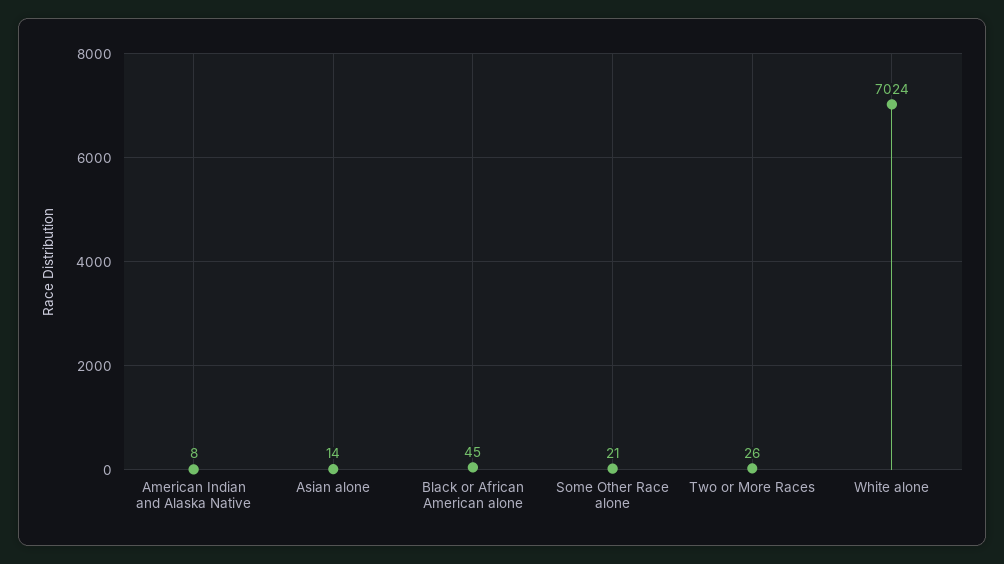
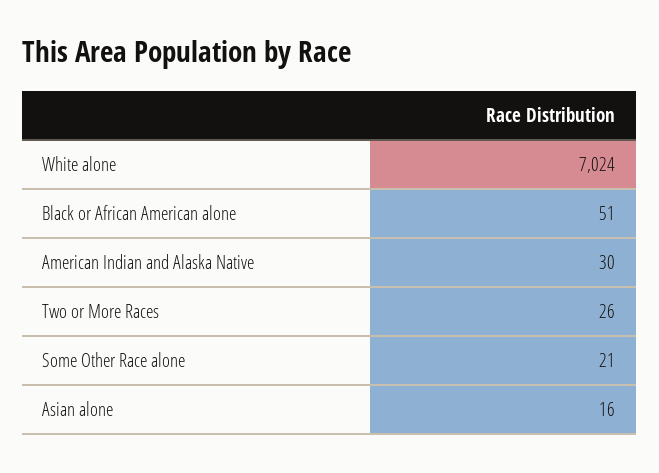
American Indian and Alaska Native: 8 -> 30
Asian alone: 14 -> 16
Black or African American alone: 45 -> 51

